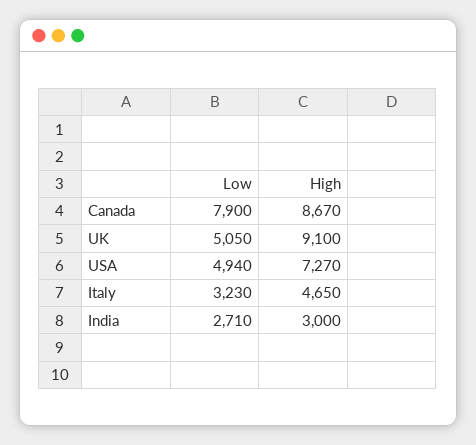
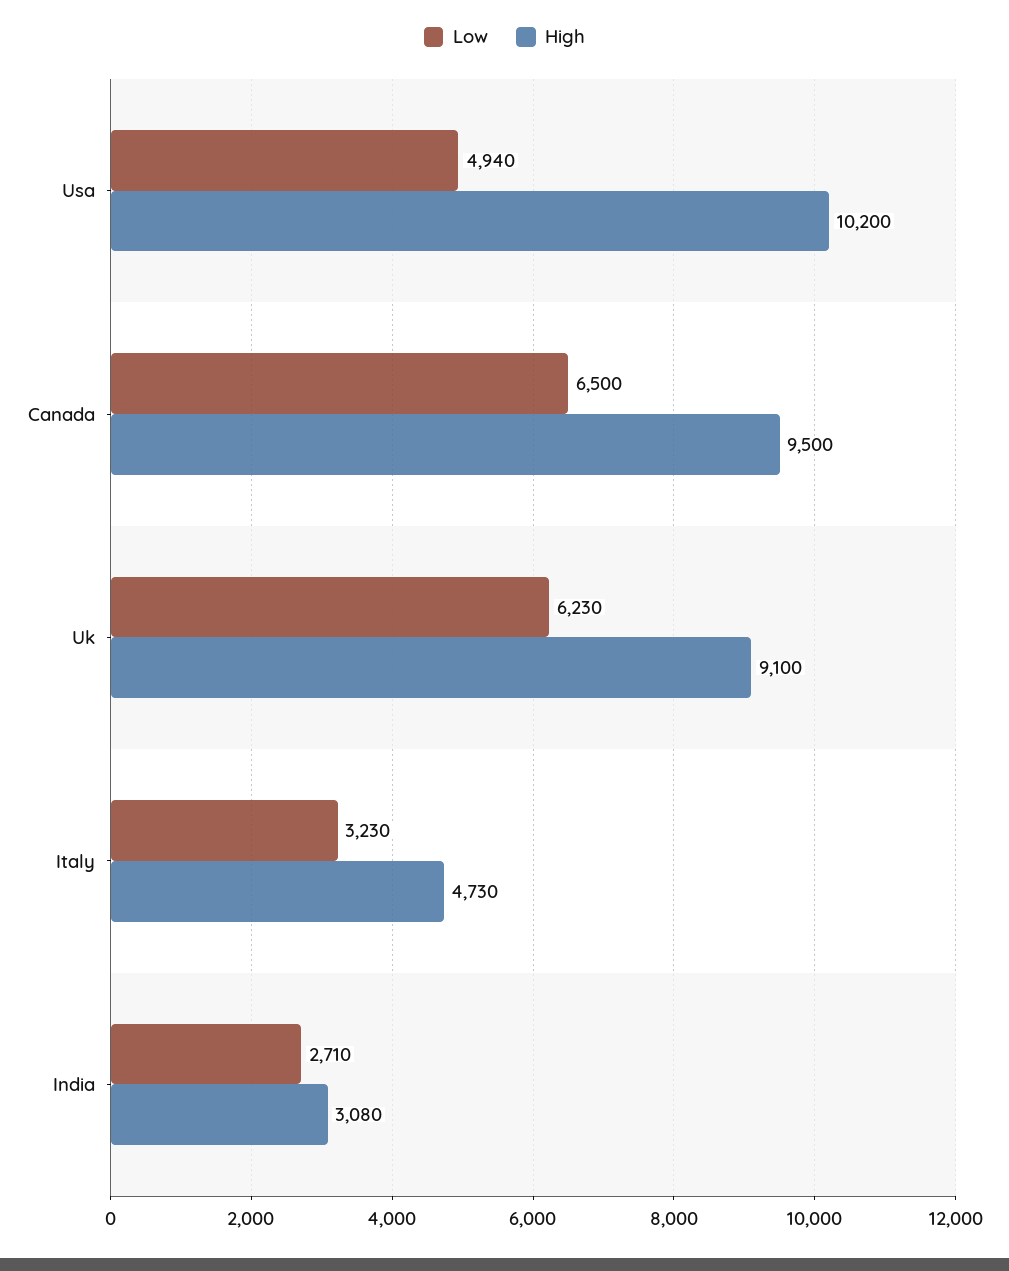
Low, Canada: 7900 -> 6500
High, Canada: 8670 -> 9500
Low, UK: 5050 -> 6230
High, USA: 7270 -> 10200
High, Italy: 4650 -> 4730
High, India: 3000 -> 3080

